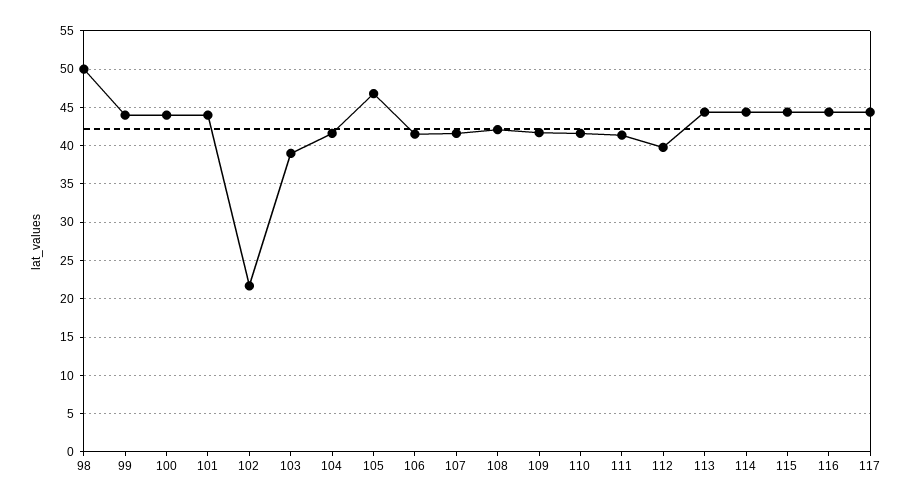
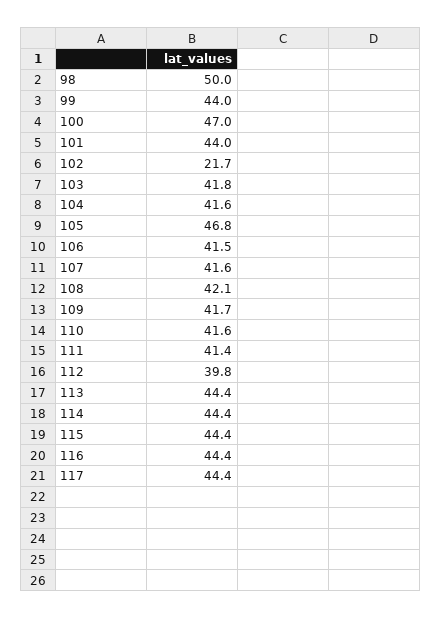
100: 44 -> 47
103: 39 -> 41.8

